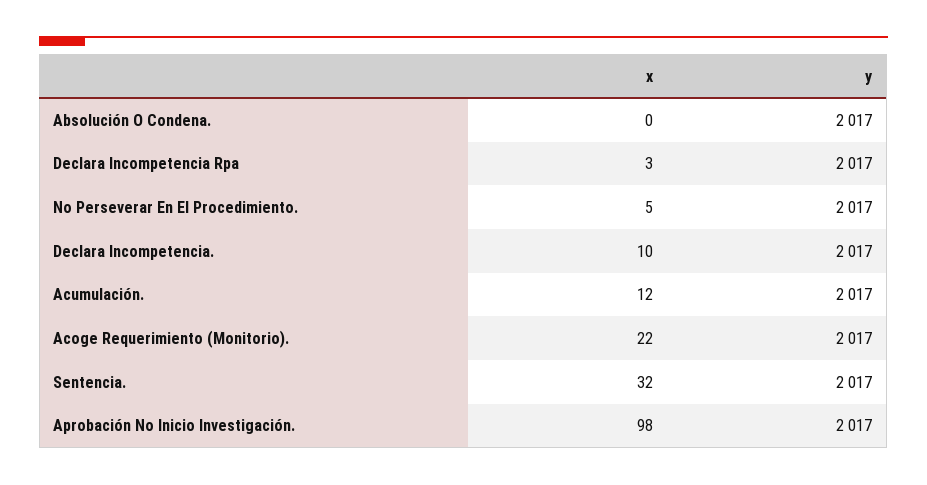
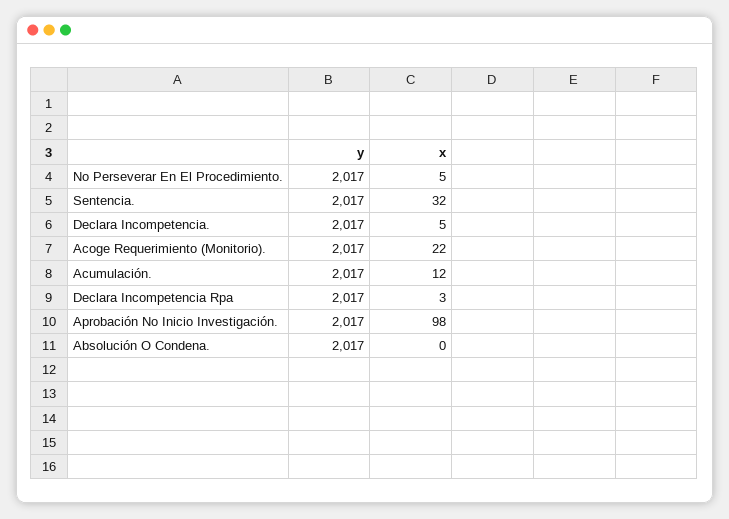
x, Declara Incompetencia.: 10 -> 5

